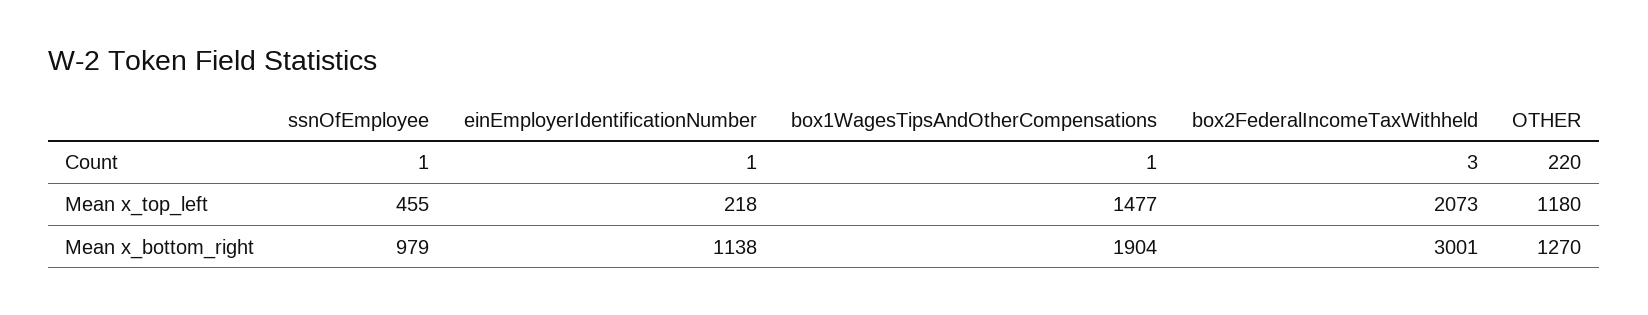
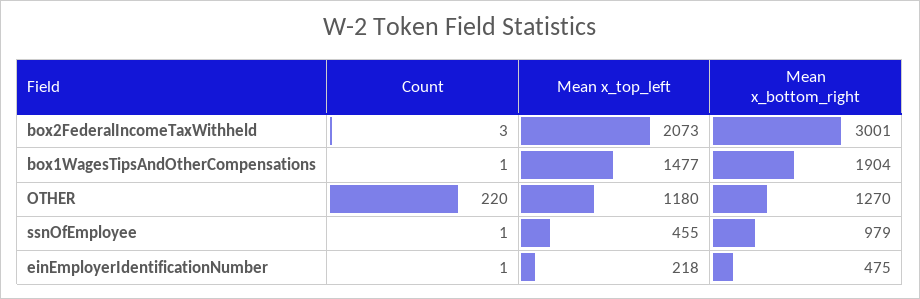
einEmployerIdentificationNumber, Mean x_bottom_right: 1138 -> 475

